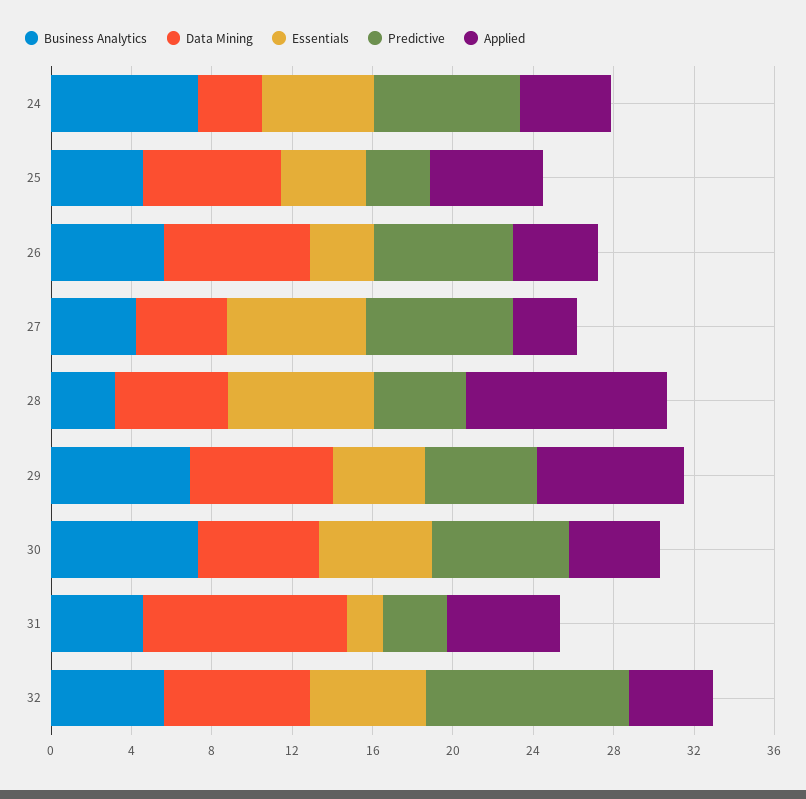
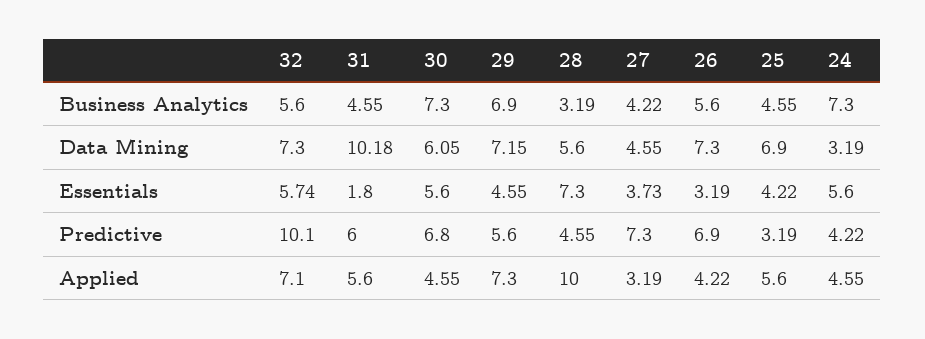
Predictive, 24: 7 -> 4.22
Essentials, 27: 7 -> 3.73
Predictive, 31: 3 -> 6
Applied, 32: 4 -> 7.1

